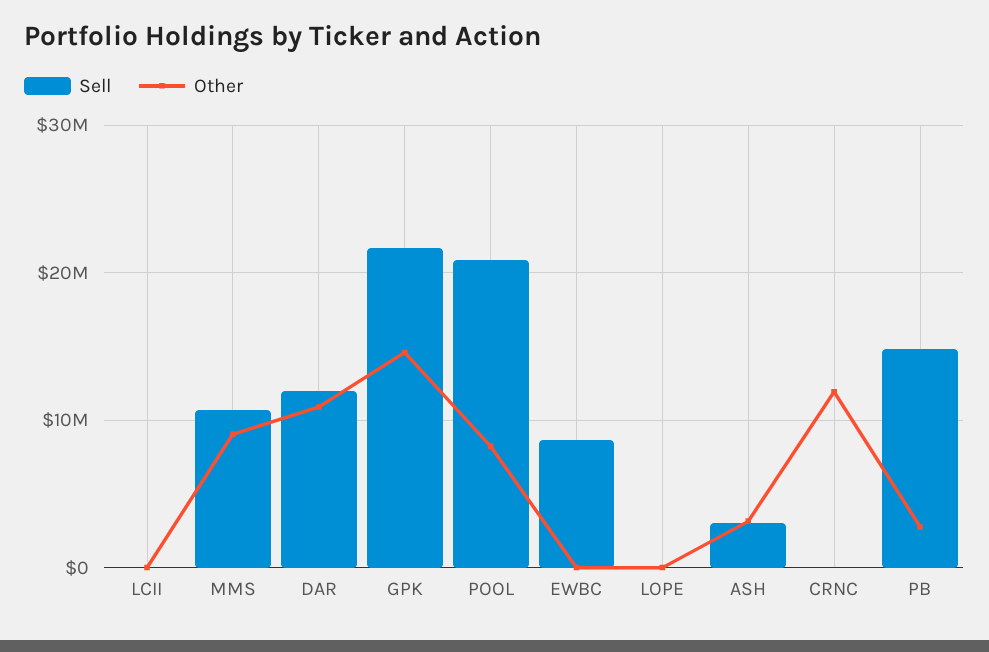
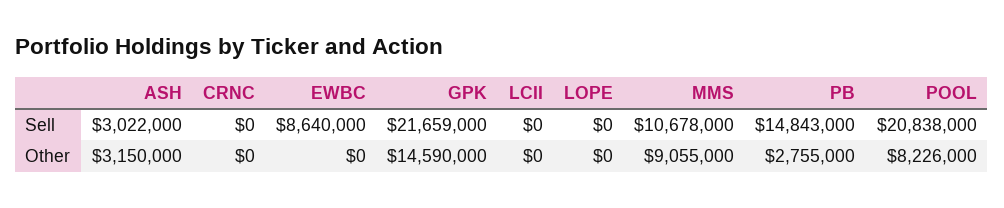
Sell, DAR: 12000000 -> none
Other, DAR: 11000000 -> none
Other, CRNC: 12000000 -> 0

